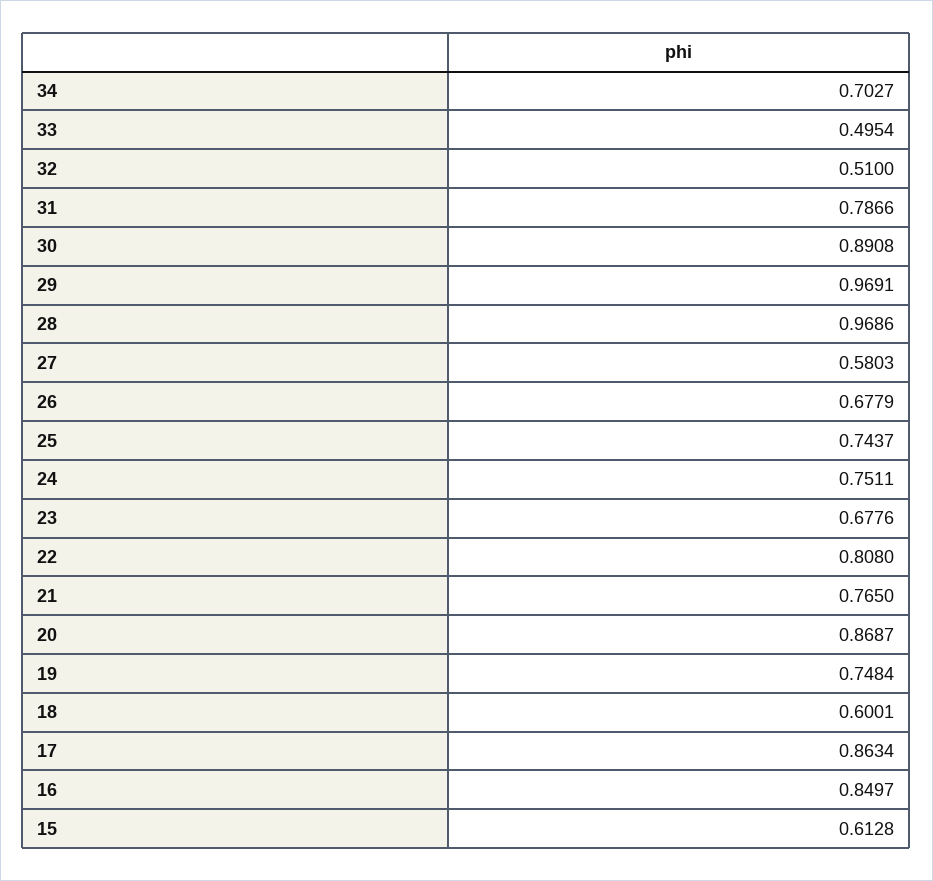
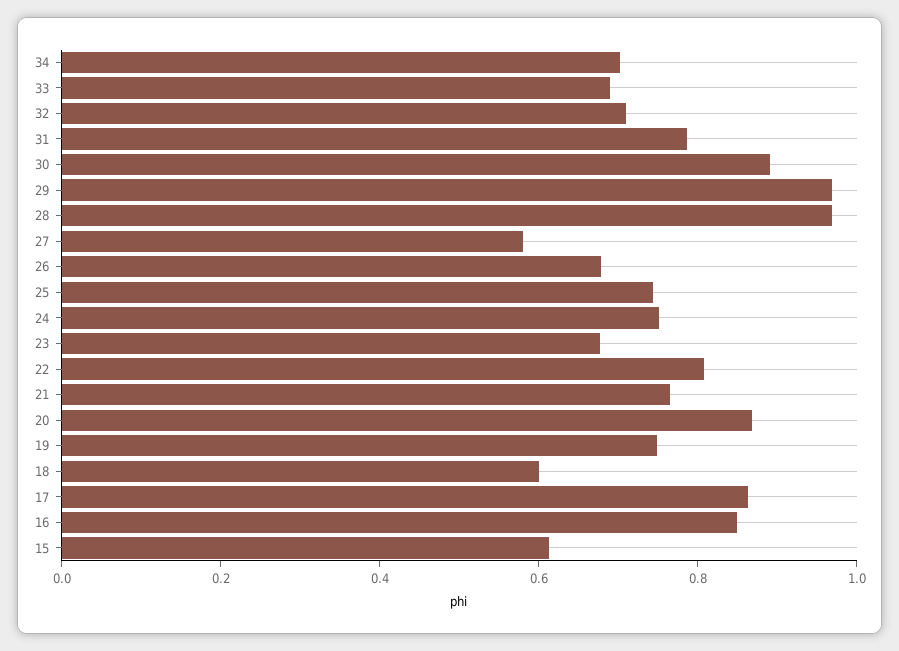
33: 0.4954 -> 0.7
32: 0.51 -> 0.7

